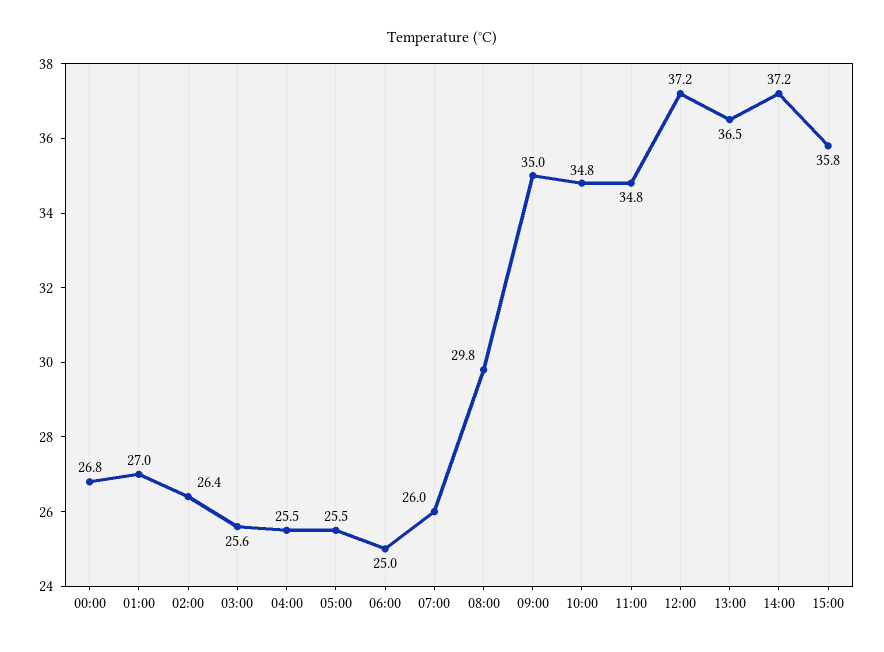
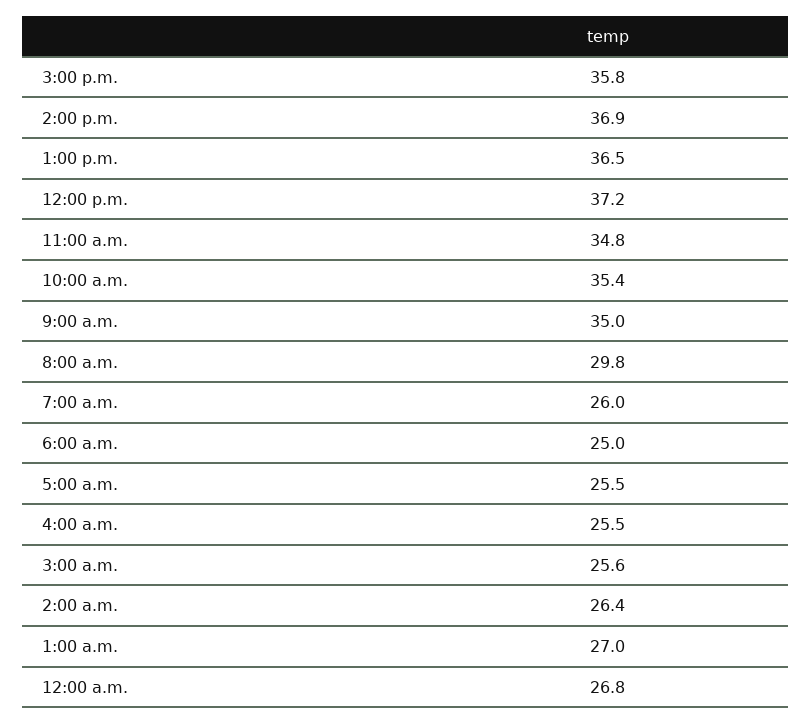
10:00: 34.8 -> 35.4
14:00: 37.2 -> 36.9

